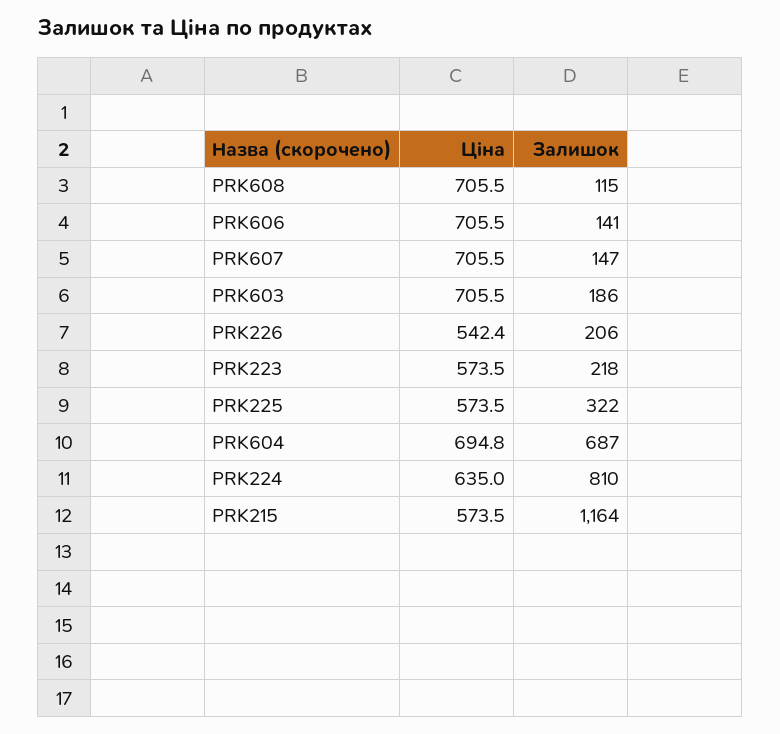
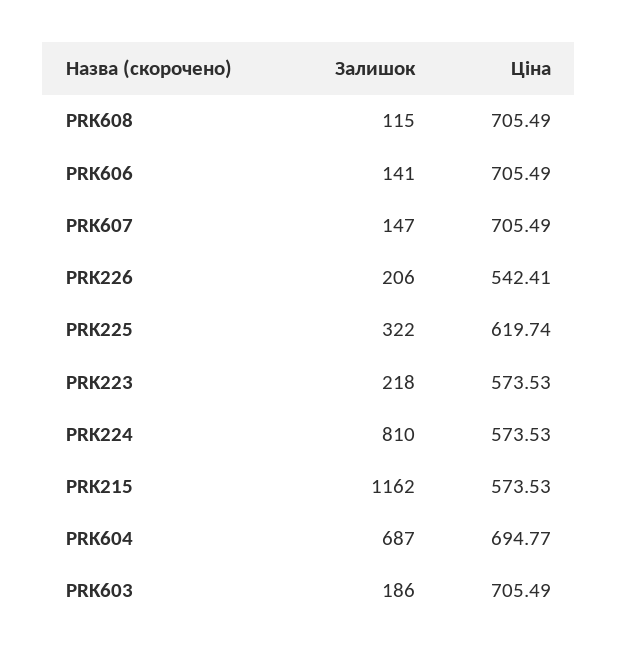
Ціна, PRK225: 573.5 -> 619.74
Ціна, PRK224: 635 -> 573.53
Залишок, PRK215: 1164 -> 1162

